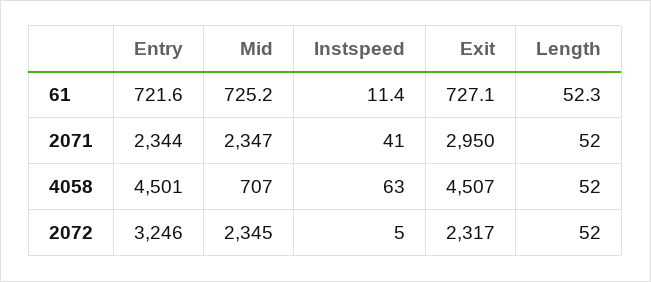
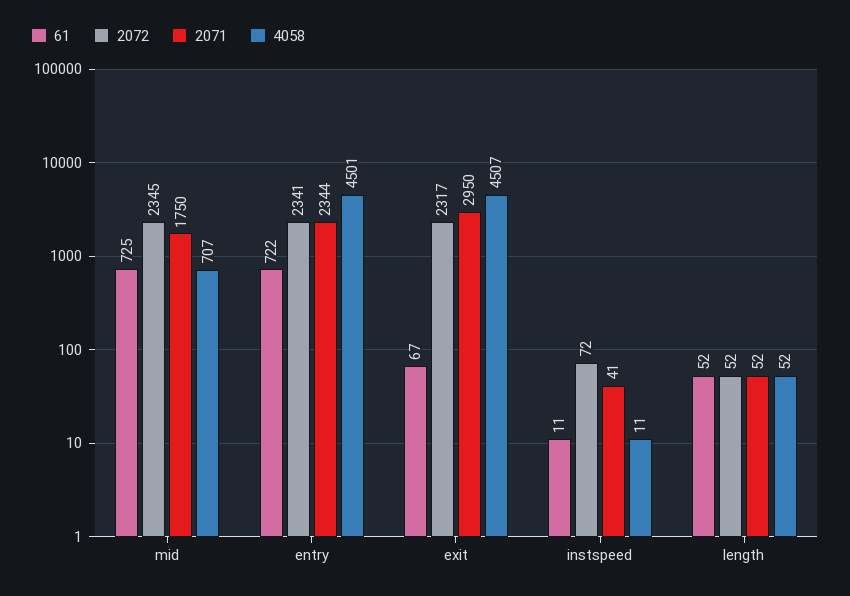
61, Exit: 727.1 -> 67
2071, Mid: 2347 -> 1750
4058, Instspeed: 63 -> 11
2072, Entry: 3246 -> 2341
2072, Instspeed: 5 -> 72

